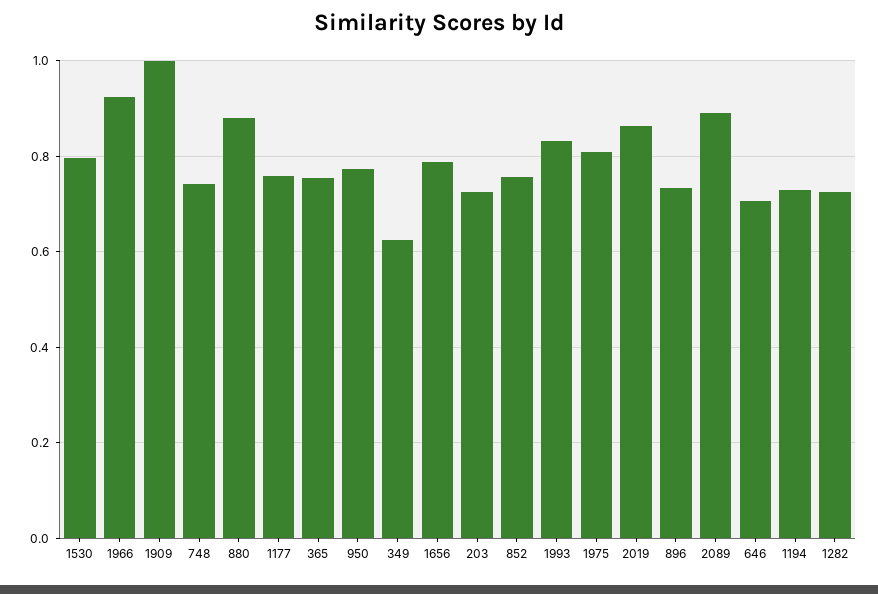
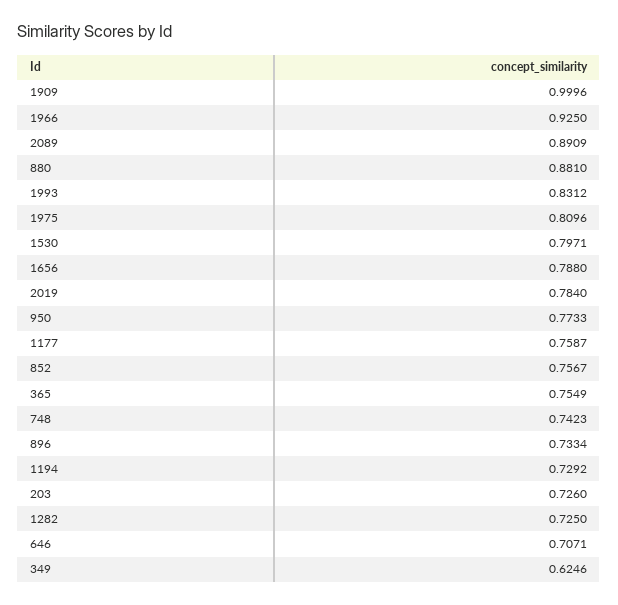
2019: 0.86 -> 0.784

